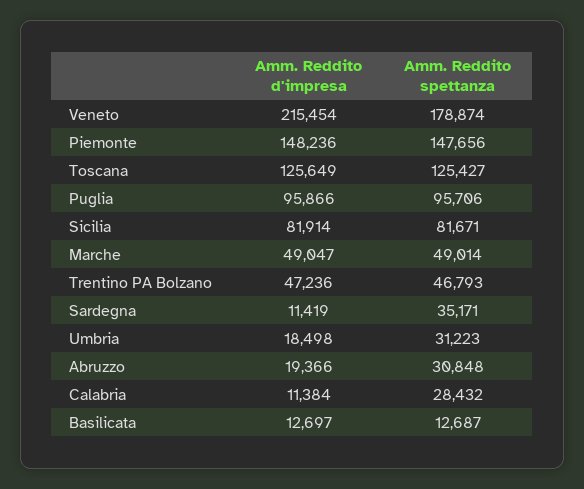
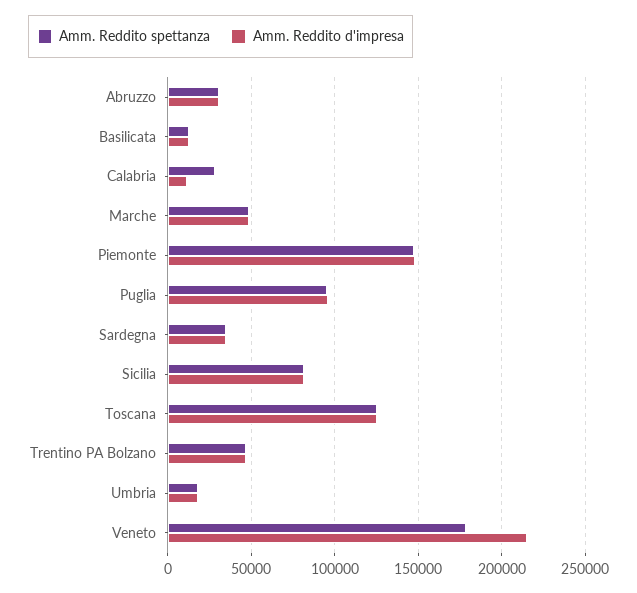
Amm. Reddito d'impresa, Sardegna: 11419 -> 35000
Amm. Reddito spettanza, Umbria: 31223 -> 20000
Amm. Reddito d'impresa, Abruzzo: 19366 -> 30000

